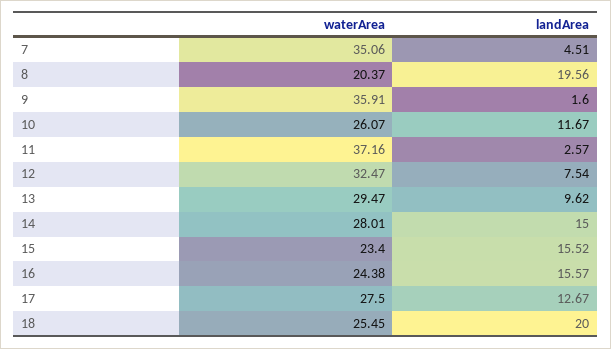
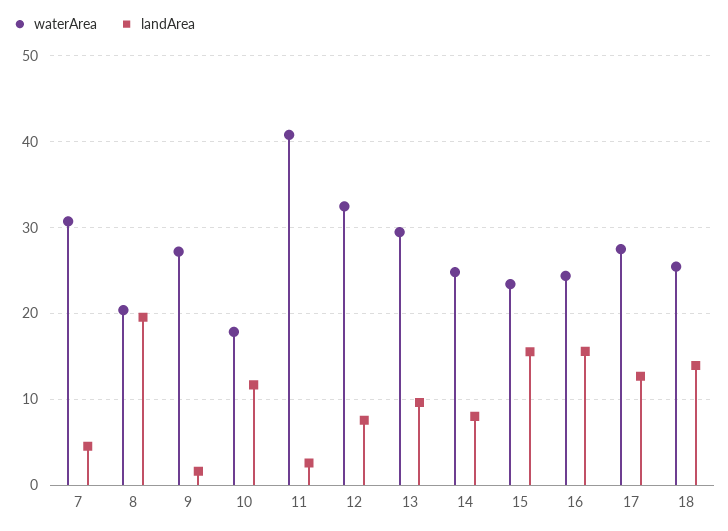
waterArea, 7: 35.06 -> 31
waterArea, 9: 35.91 -> 27
waterArea, 10: 26.07 -> 18
waterArea, 11: 37.16 -> 41
waterArea, 14: 28.01 -> 25
landArea, 14: 15 -> 8
landArea, 18: 20 -> 14

